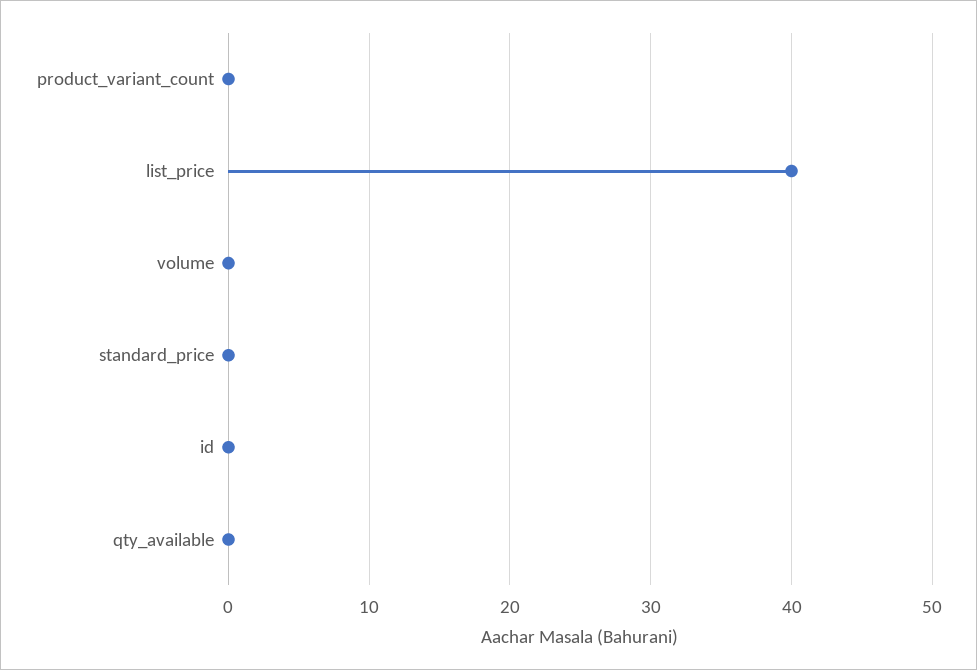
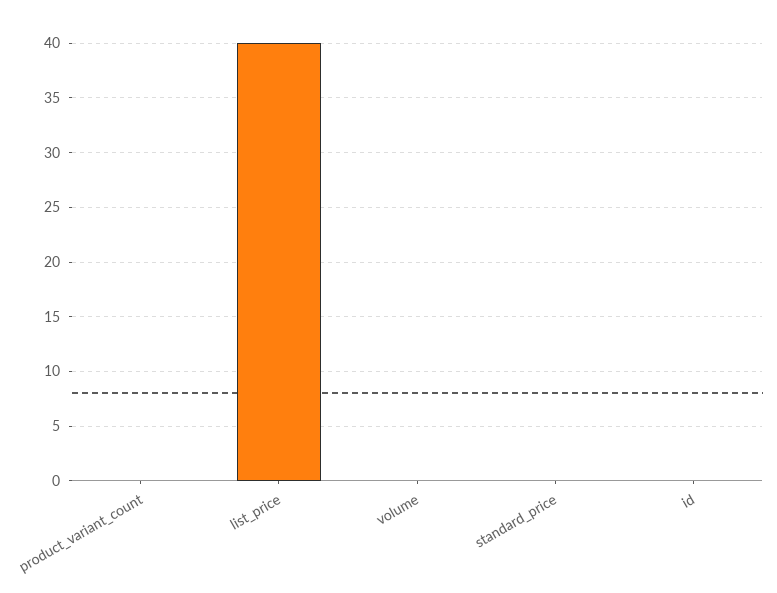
qty_available: 0 -> none

